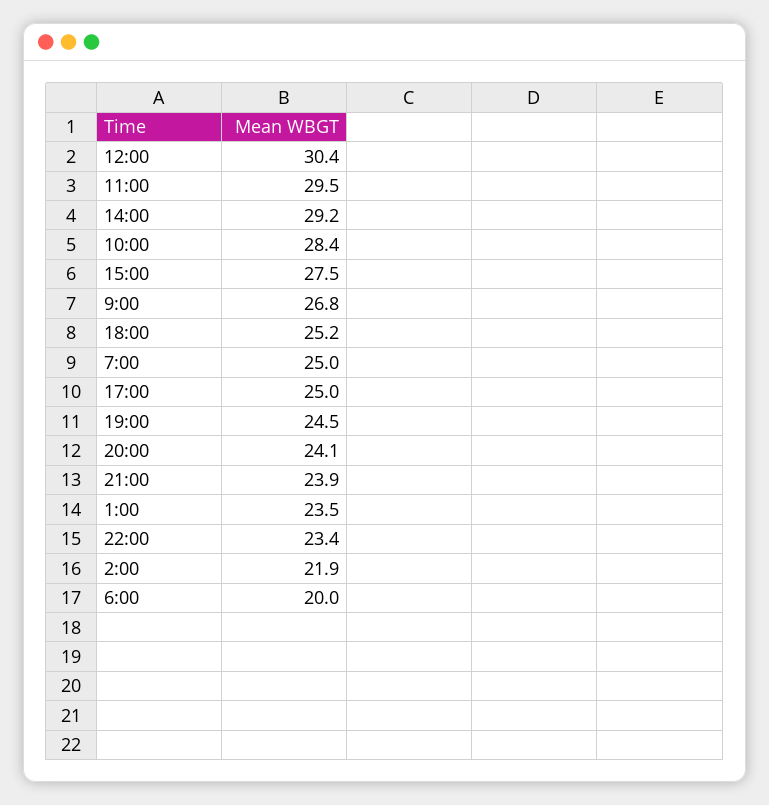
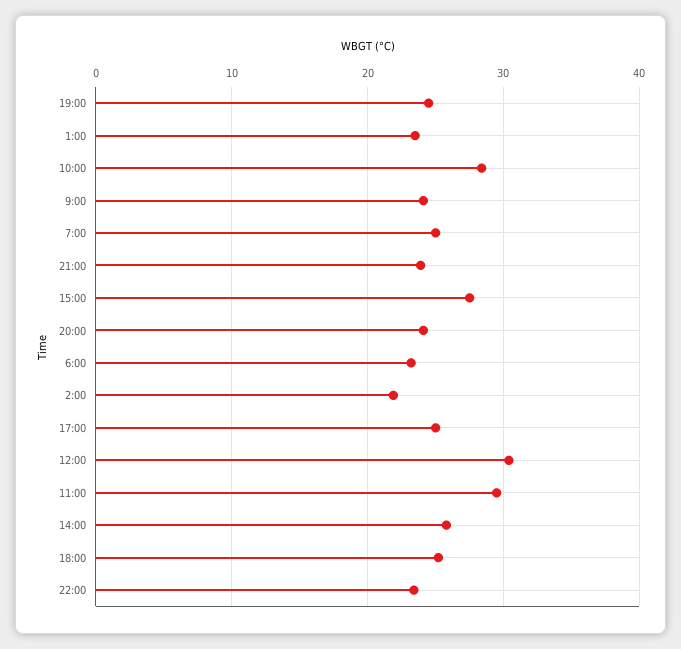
14:00: 29.2 -> 26
9:00: 26.8 -> 24
6:00: 20 -> 23

